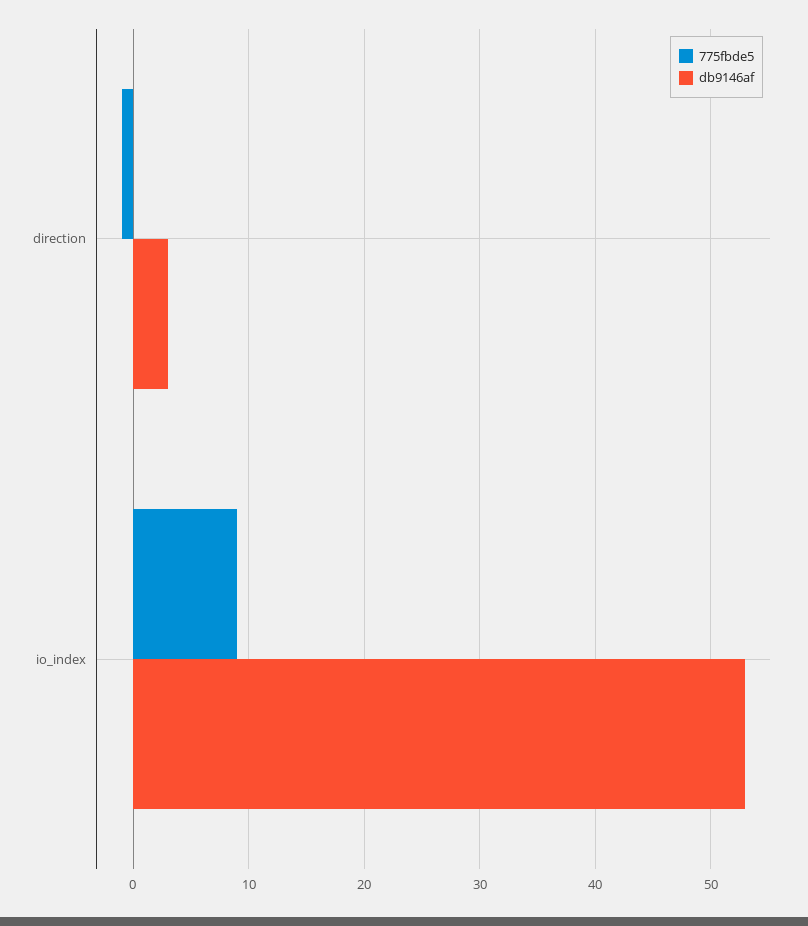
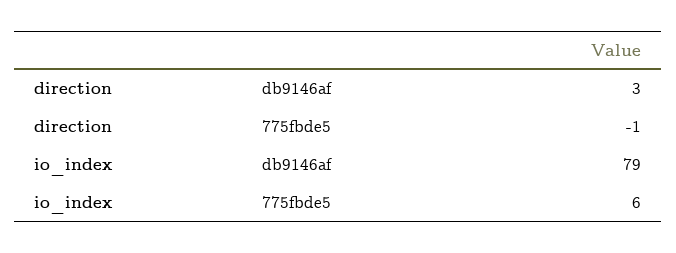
775fbde5, io_index: 9 -> 6
db9146af, io_index: 53 -> 79

